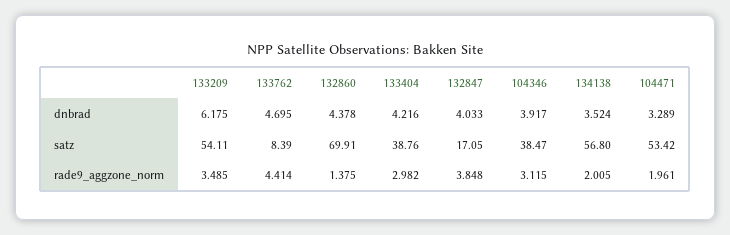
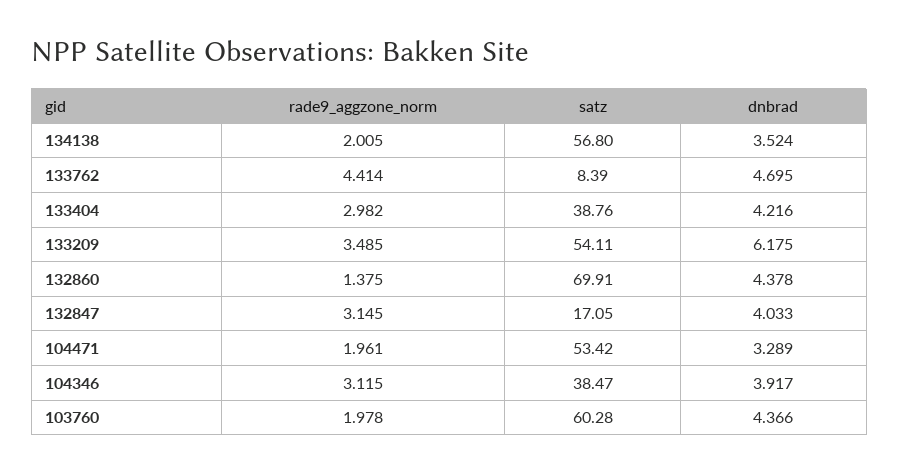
132847, rade9_aggzone_norm: 3.848 -> 3.145
103760, rade9_aggzone_norm: none -> 1.978
103760, satz: none -> 60.28
103760, dnbrad: none -> 4.366

